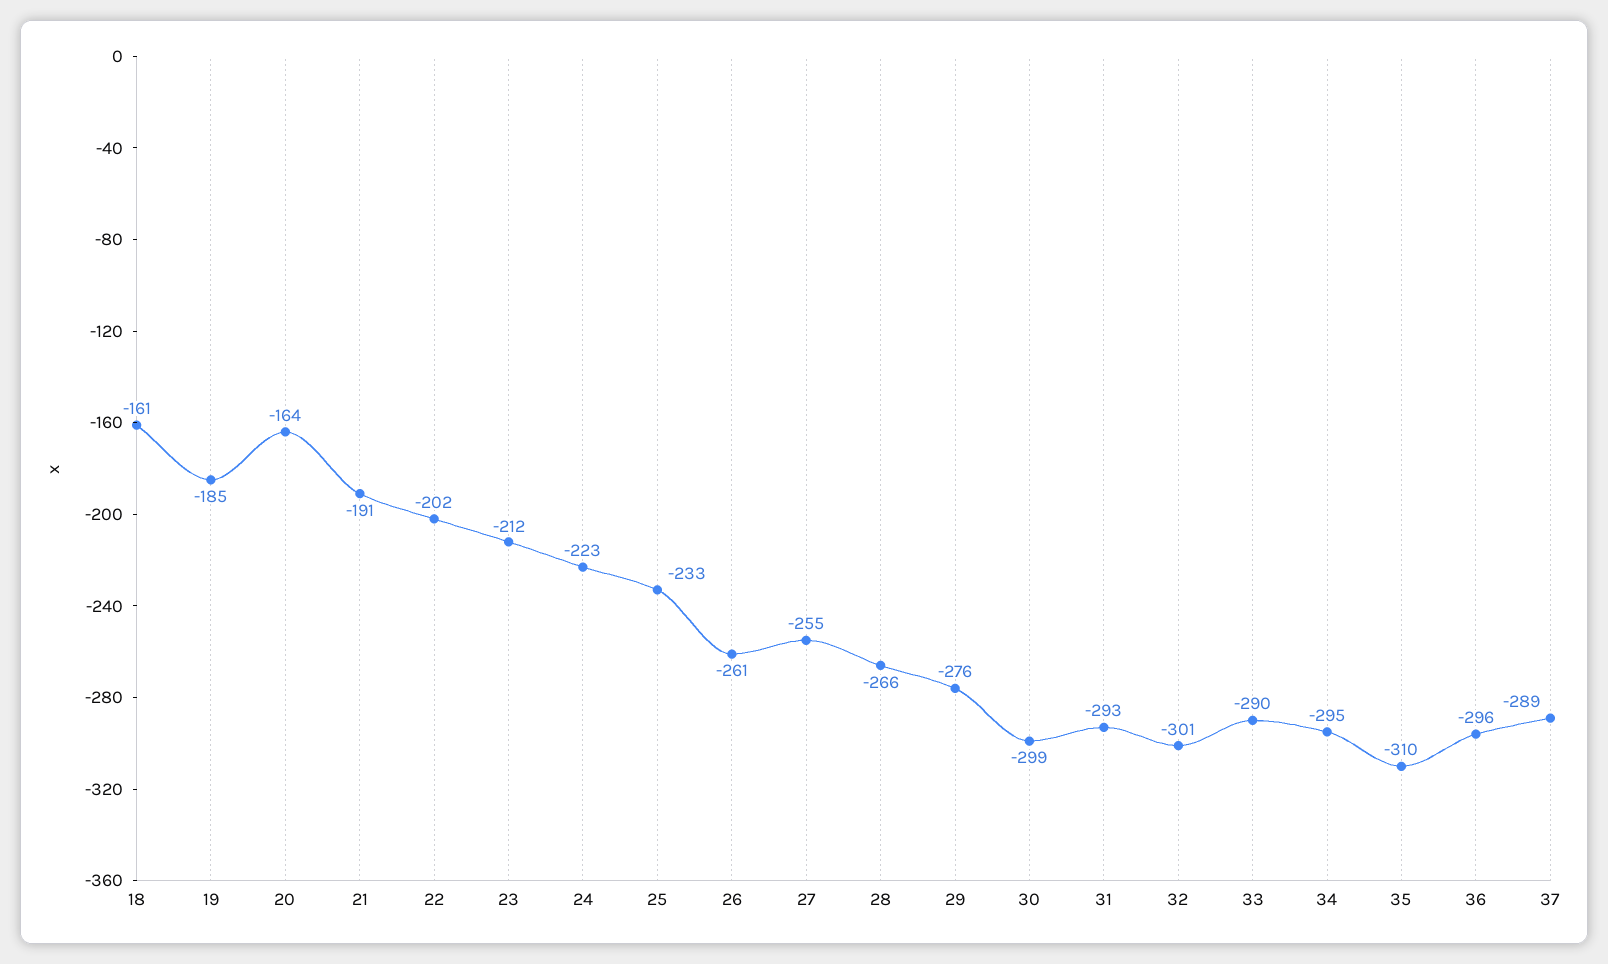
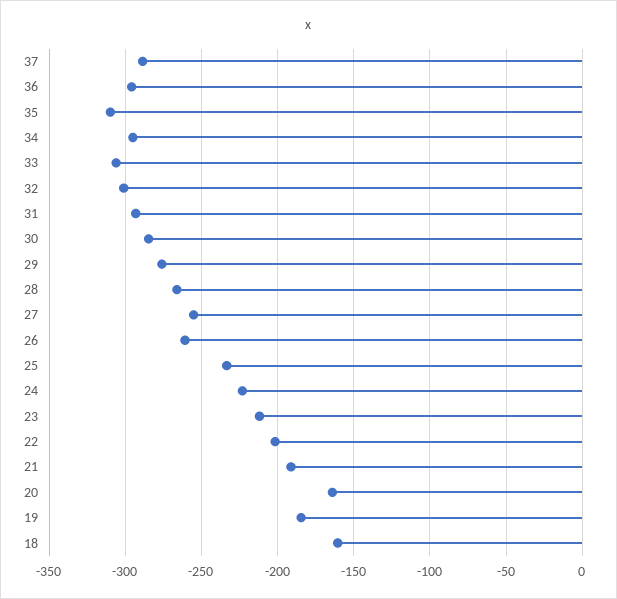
30: -299 -> -285
33: -290 -> -305

